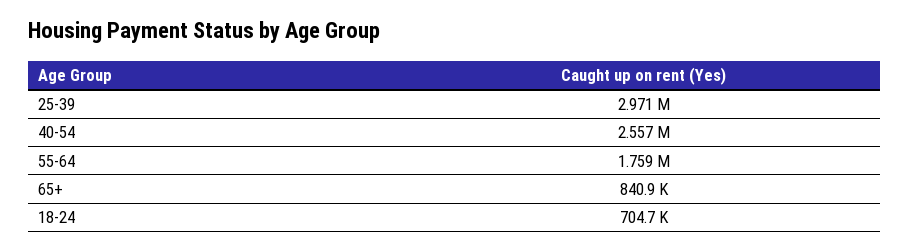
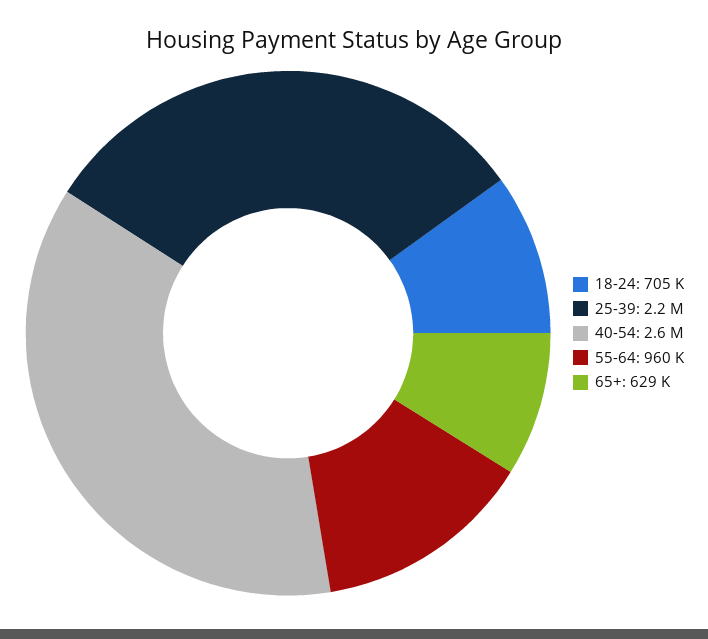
25-39: 2971000 -> 2200000
55-64: 1759000 -> 960000
65+: 840900 -> 629000

